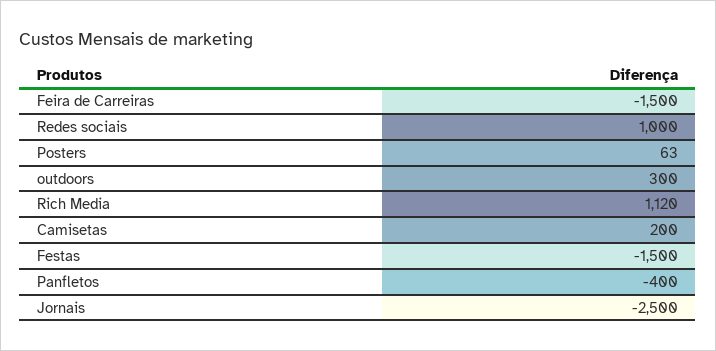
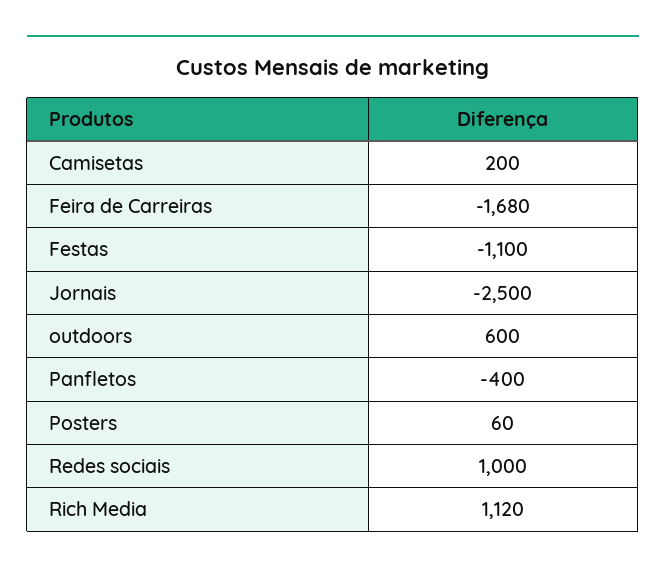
Feira de Carreiras: -1500 -> -1680
Posters: 63 -> 60
outdoors: 300 -> 600
Festas: -1500 -> -1100

